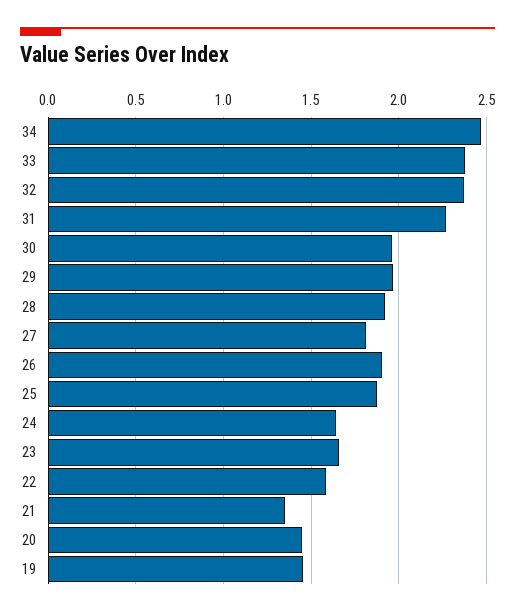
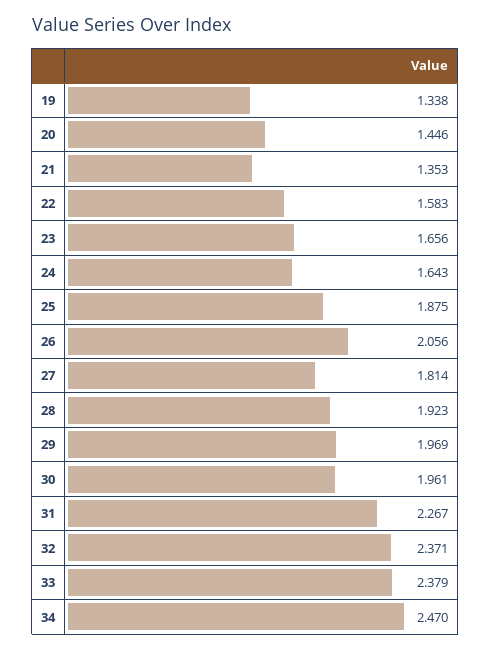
26: 1.9 -> 2.056
19: 1.45 -> 1.338

